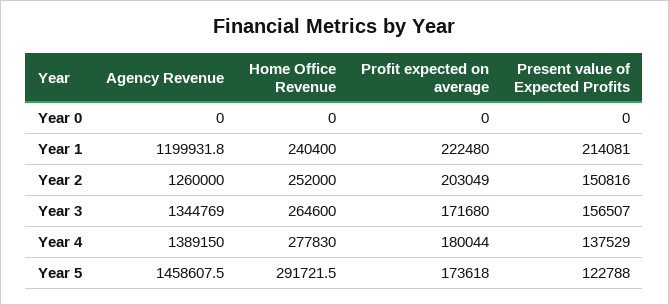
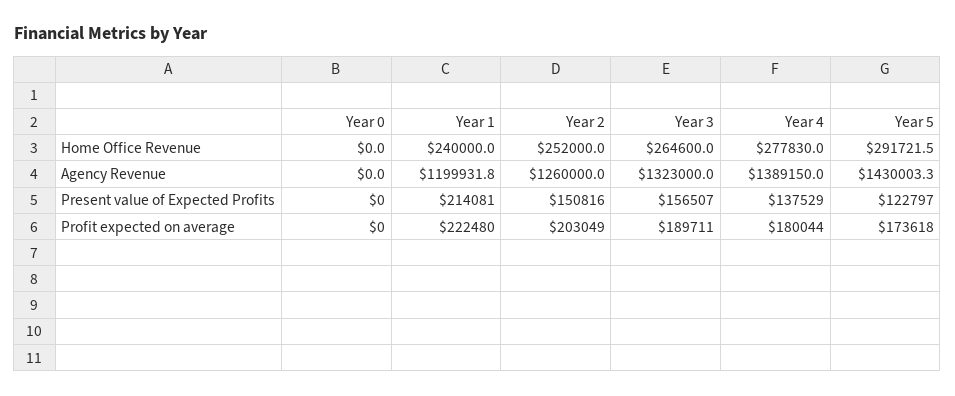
Home Office Revenue, Year 1: 240400 -> 240000
Agency Revenue, Year 3: 1344769 -> 1323000
Profit expected on average, Year 3: 171680 -> 189711
Agency Revenue, Year 5: 1458607.5 -> 1430003.3
Present value of Expected Profits, Year 5: 122788 -> 122797

